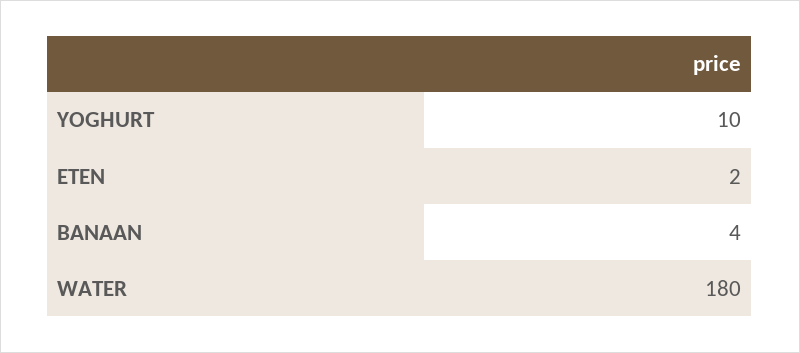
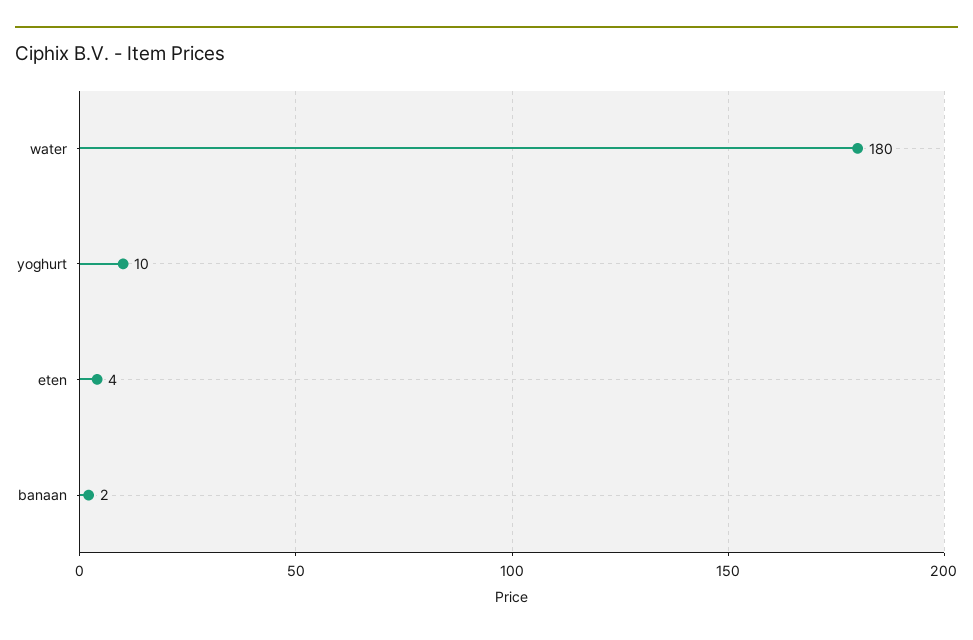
ETEN: 2 -> 4
BANAAN: 4 -> 2

